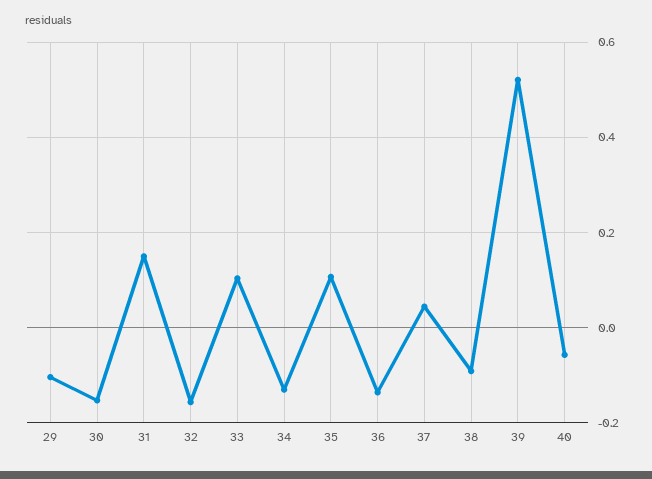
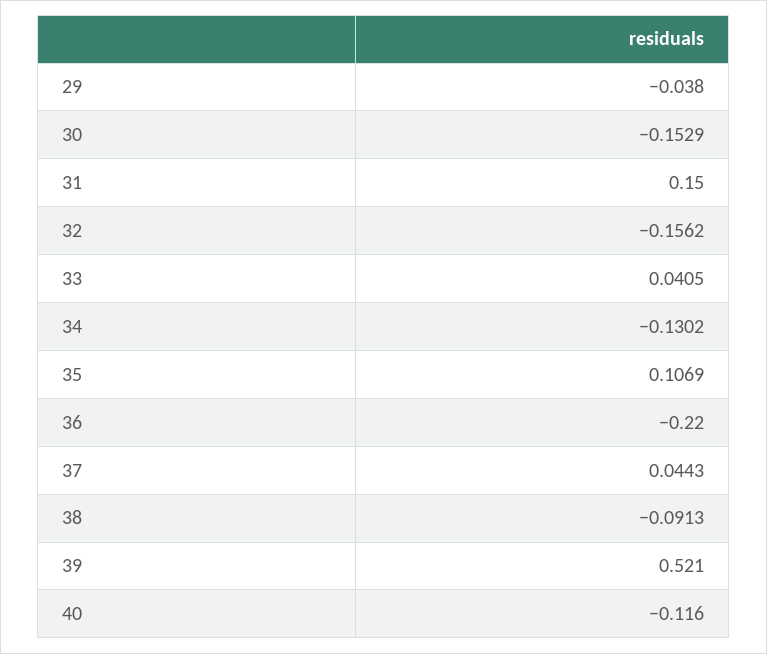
29: -0.1 -> -0.038
33: 0.1 -> 0.0405
36: -0.14 -> -0.22
40: -0.06 -> -0.116

